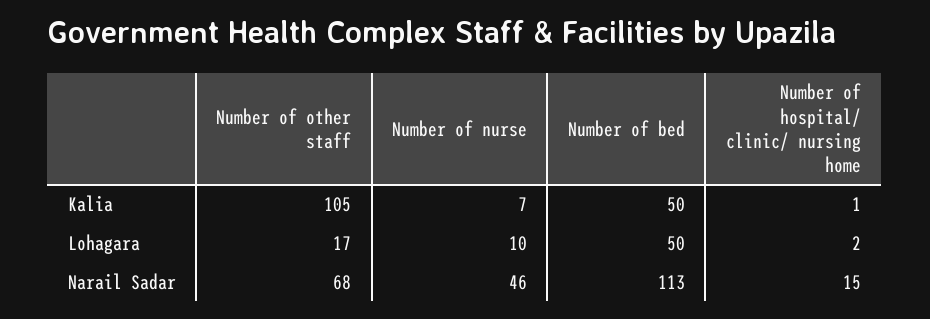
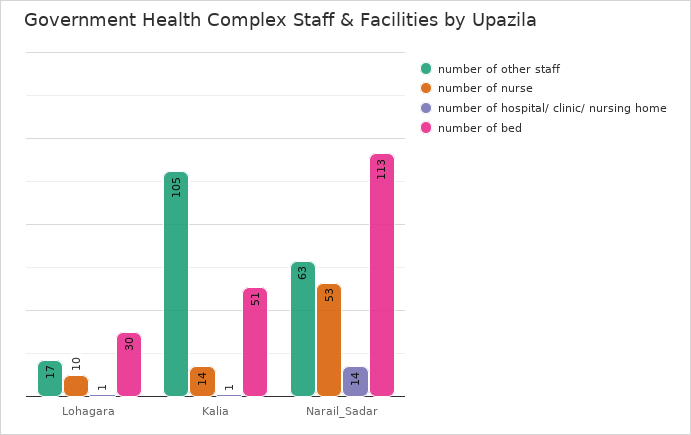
Number of nurse, Kalia: 7 -> 14
Number of bed, Kalia: 50 -> 51
Number of bed, Lohagara: 50 -> 30
Number of hospital/ clinic/ nursing home, Lohagara: 2 -> 1
Number of other staff, Narail Sadar: 68 -> 63
Number of nurse, Narail Sadar: 46 -> 53
Number of hospital/ clinic/ nursing home, Narail Sadar: 15 -> 14

